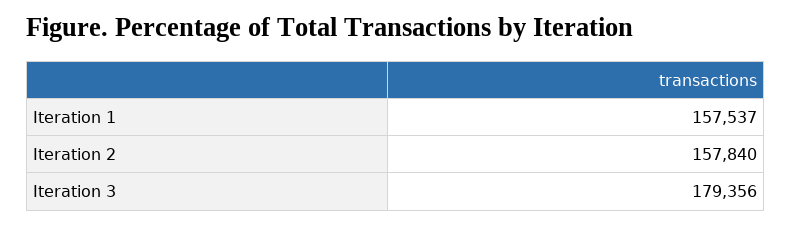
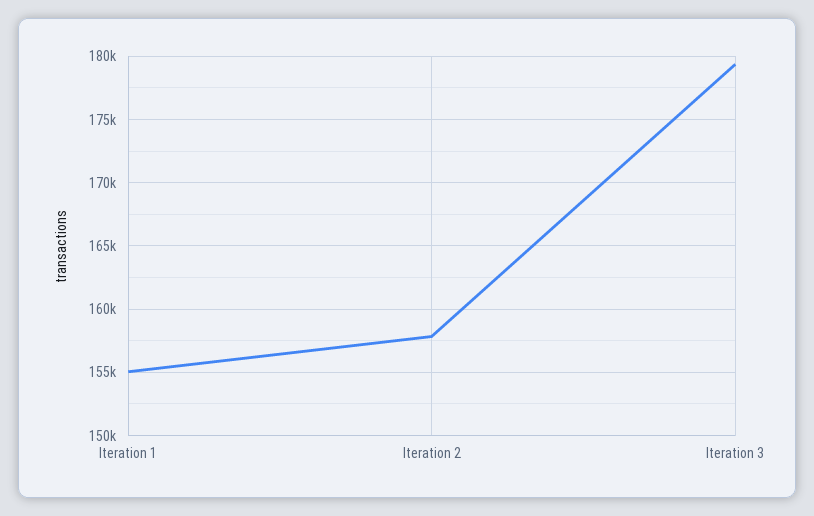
Iteration 1: 157537 -> 155000

